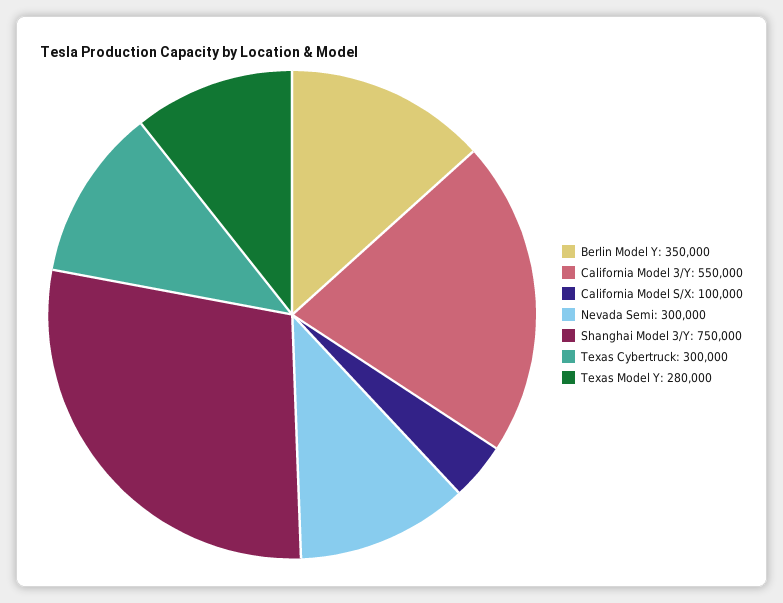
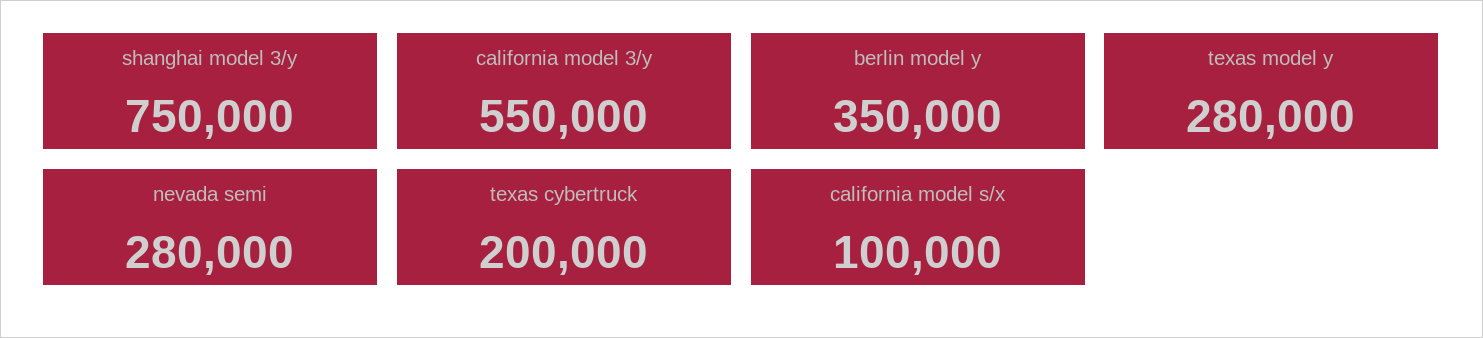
Nevada Semi: 300000 -> 280000
Texas Cybertruck: 300000 -> 200000

